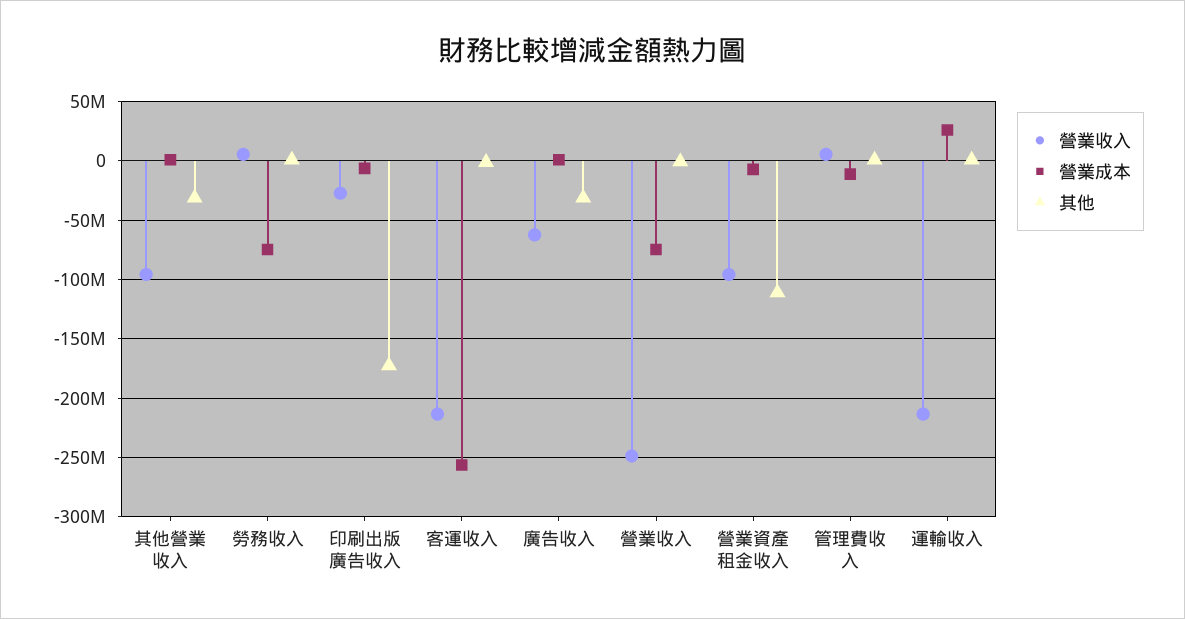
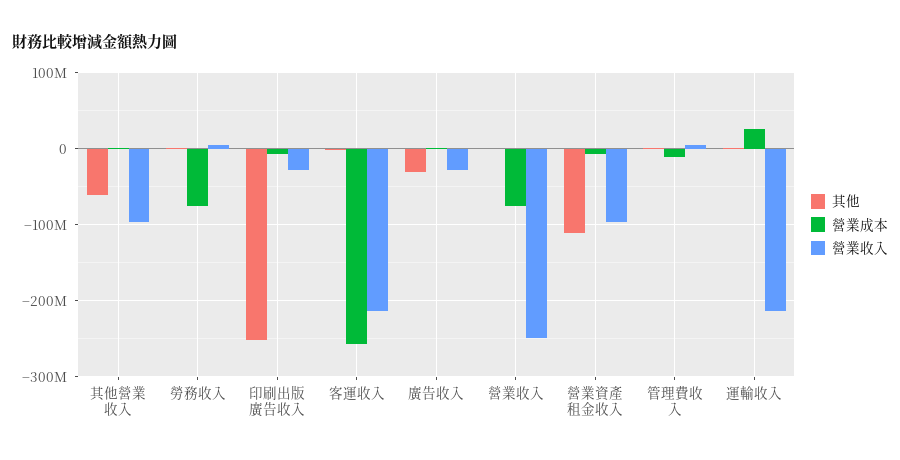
其他, 其他營業收入: -30000000 -> -60000000
其他, 印刷出版廣告收入: -170000000 -> -250000000
營業收入, 廣告收入: -60000000 -> -30000000

